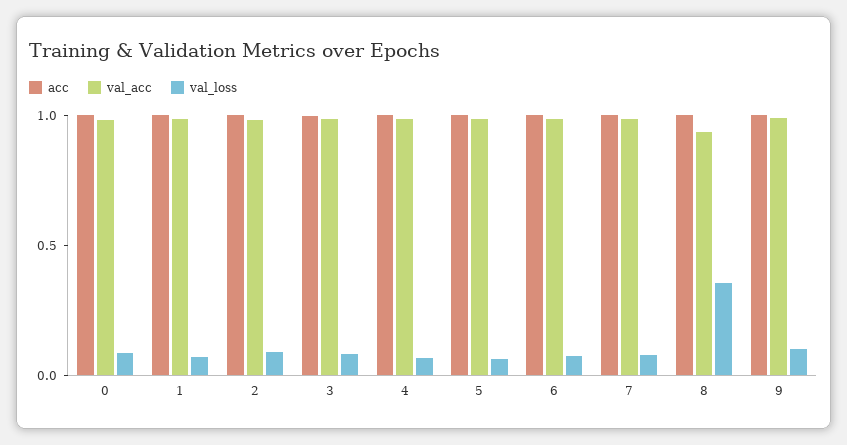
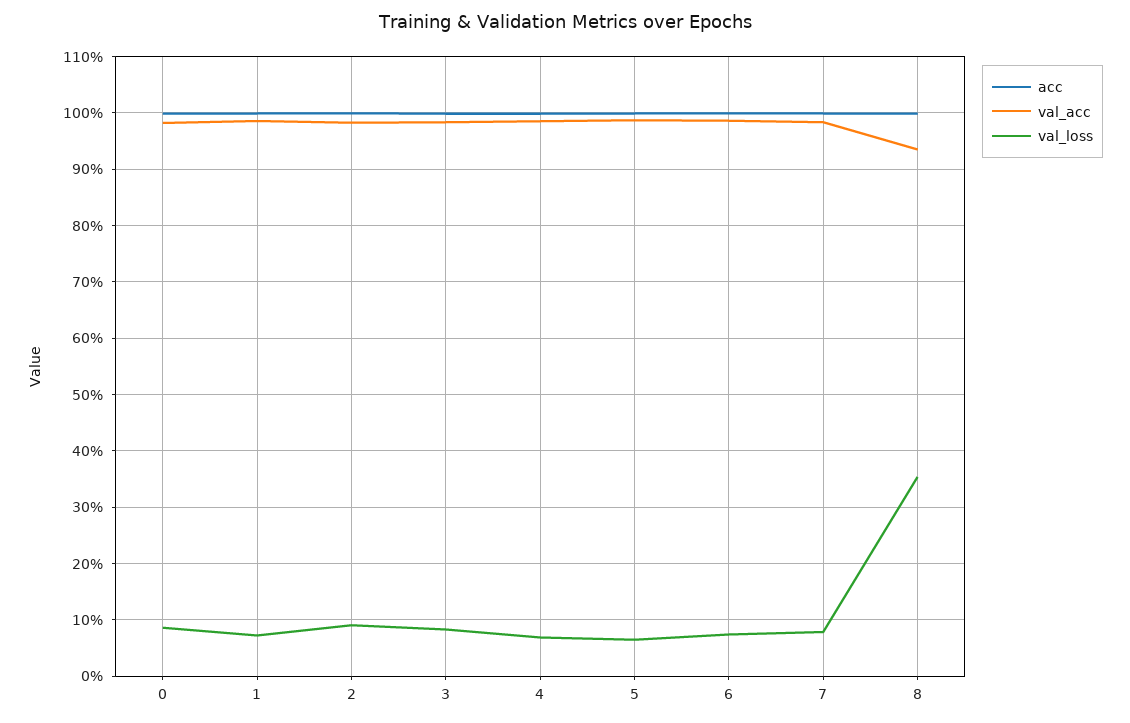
acc, 9: 1 -> none
val_acc, 9: 1 -> none
val_loss, 9: 0.1 -> none

